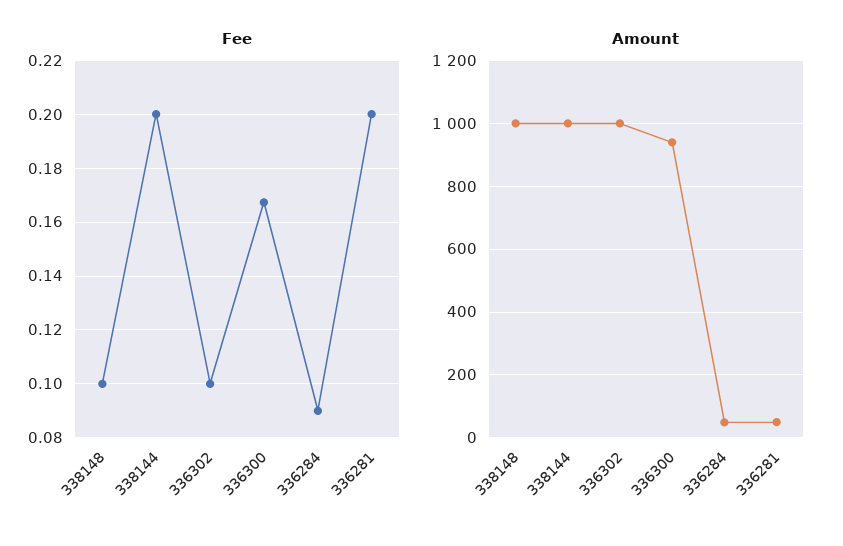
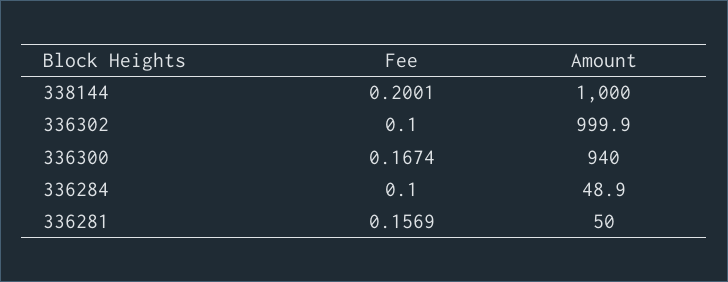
Fee, 338148: 0.1 -> none
Fee, 336284: 0.09 -> 0.1
Fee, 336281: 0.2 -> 0.1569
Amount, 338148: 1000 -> none

